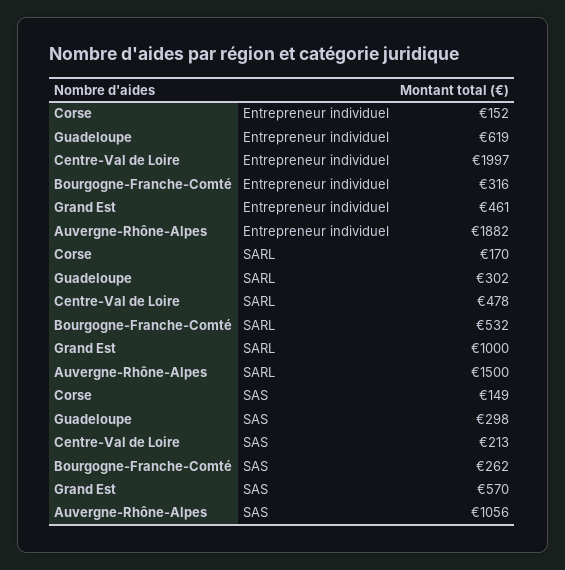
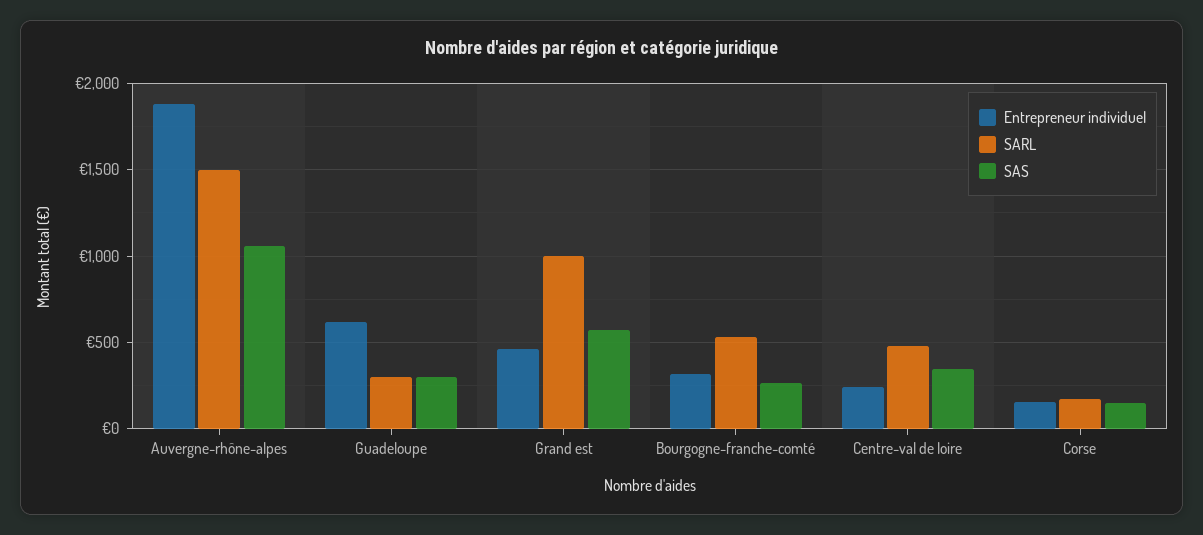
Entrepreneur individuel, Centre-Val de Loire: 1997 -> 250
SAS, Centre-Val de Loire: 213 -> 350

